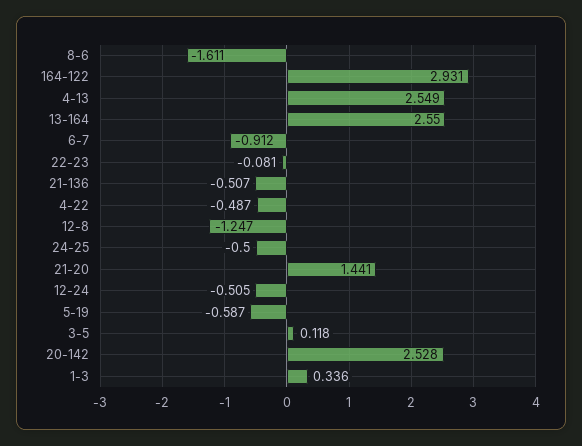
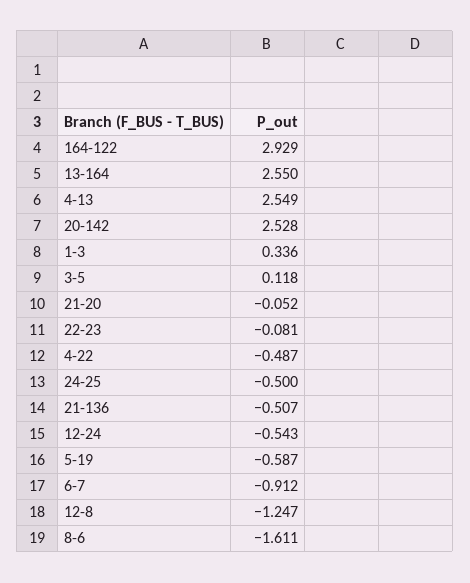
164-122: 2.931 -> 2.929
21-20: 1.441 -> -0.052
12-24: -0.505 -> -0.543

